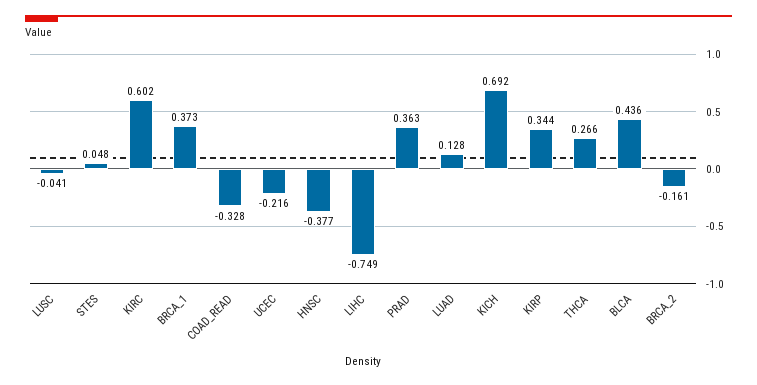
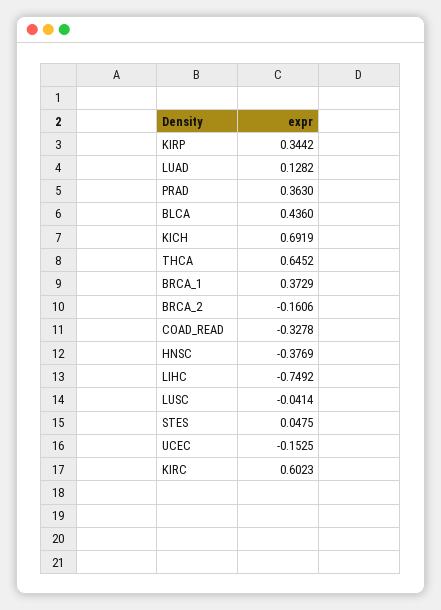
UCEC: -0.216 -> -0.1525
THCA: 0.266 -> 0.6452

